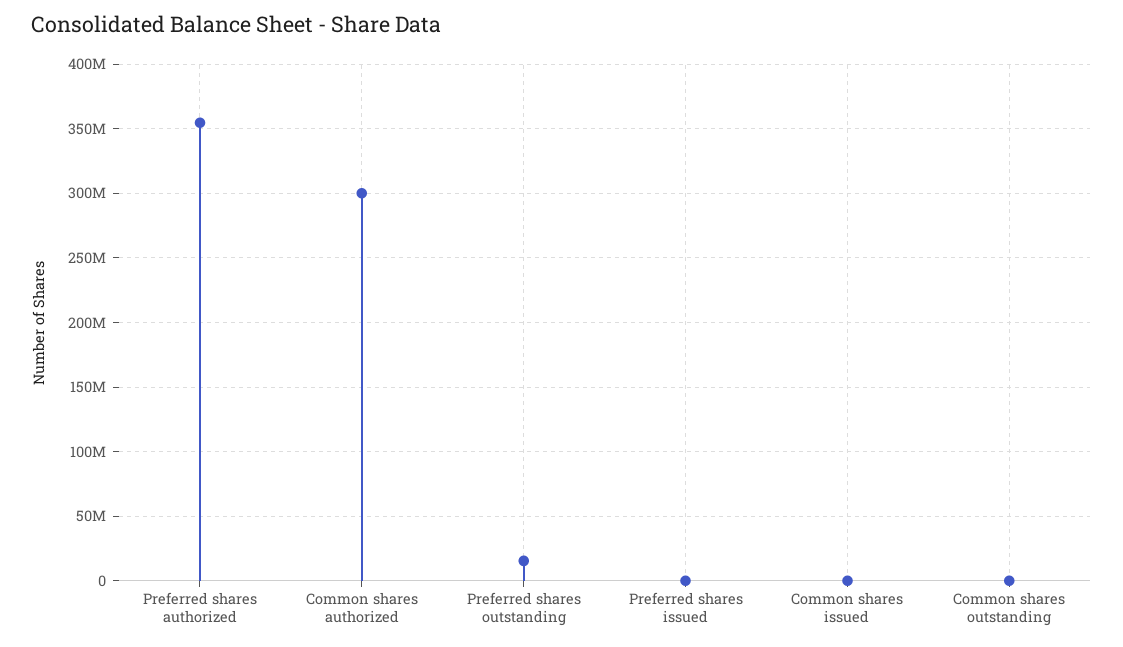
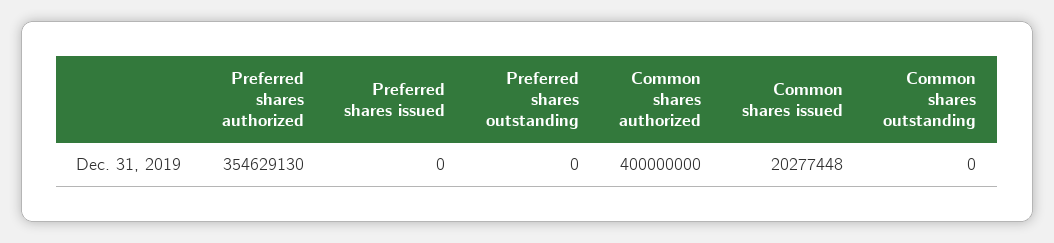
Common shares authorized: 300000000 -> 400000000
Preferred shares outstanding: 15000000 -> 0
Common shares issued: 0 -> 20277448

